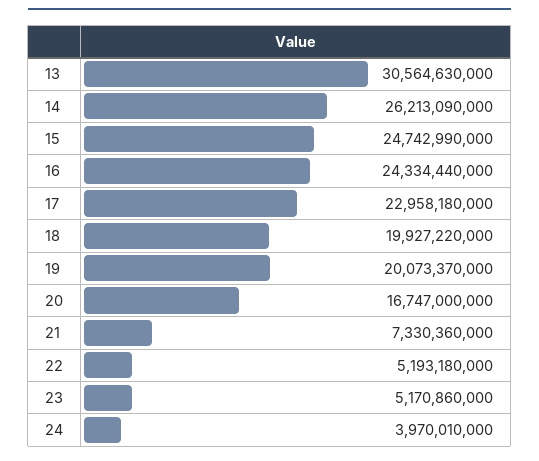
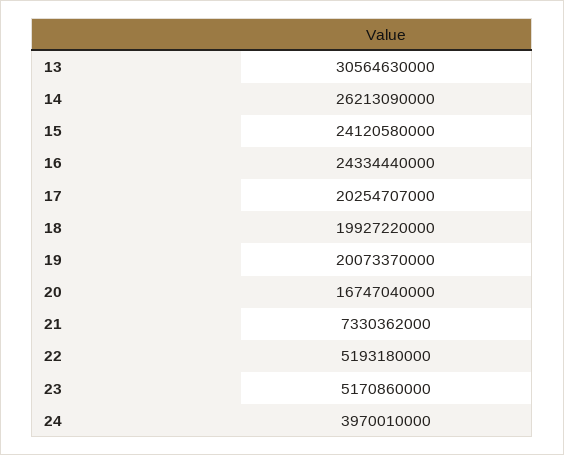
15: 24742990000 -> 24120580000
17: 22958180000 -> 20254707000
20: 16747000000 -> 16747040000
21: 7330360000 -> 7330362000

